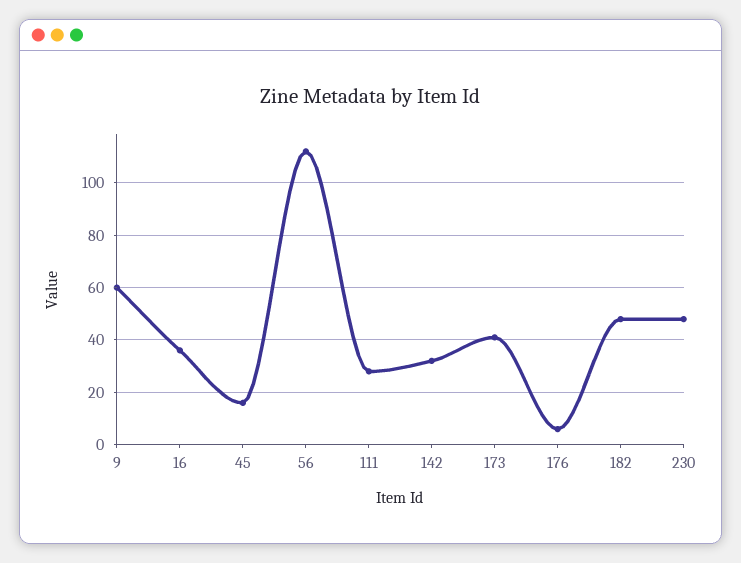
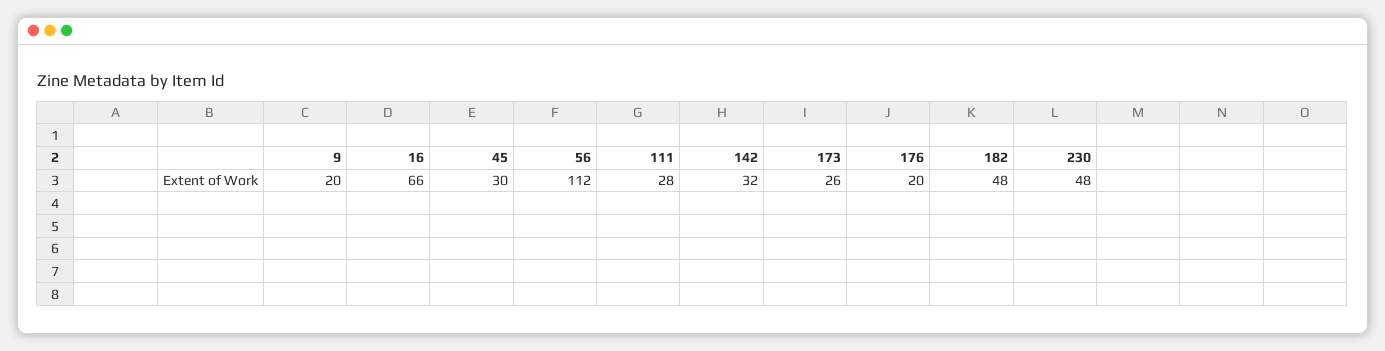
9: 60 -> 20
16: 35 -> 66
45: 15 -> 30
173: 40 -> 26
176: 5 -> 20

